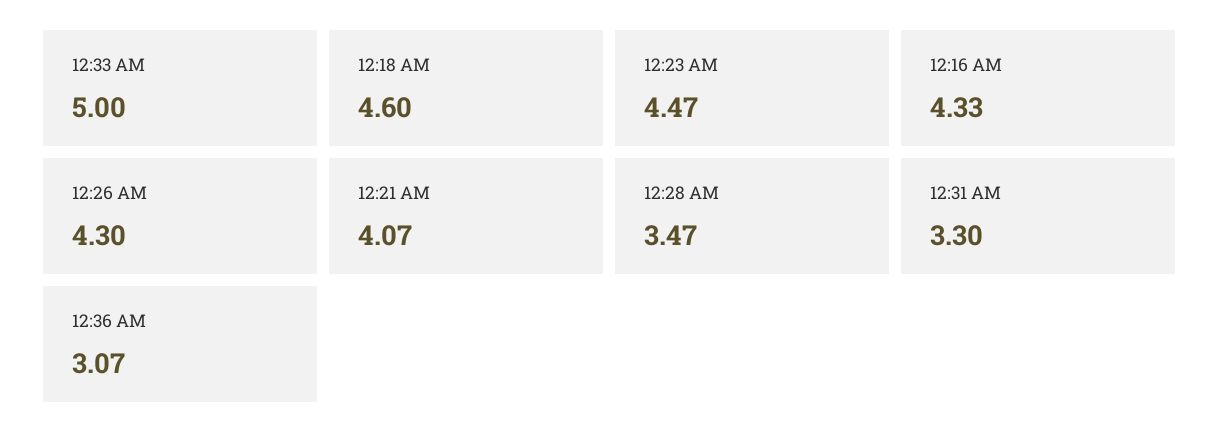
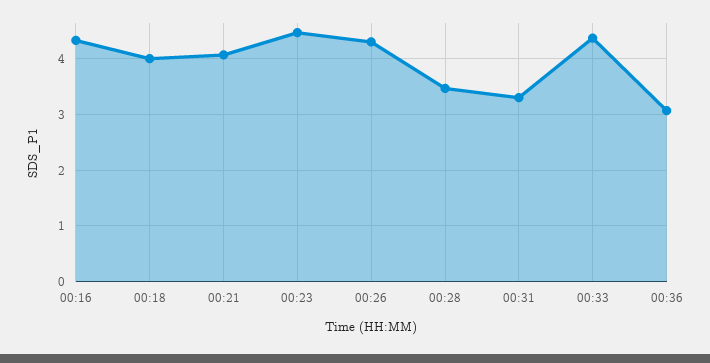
12:33 AM: 5 -> 4.4
12:18 AM: 4.6 -> 4

